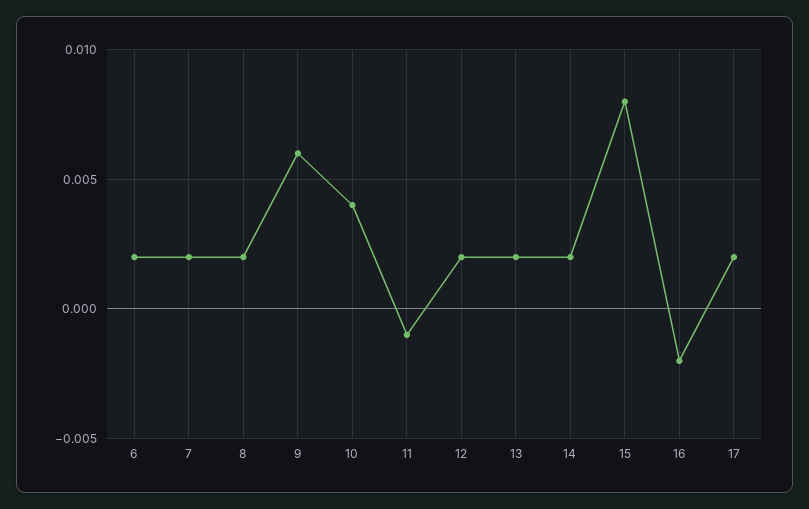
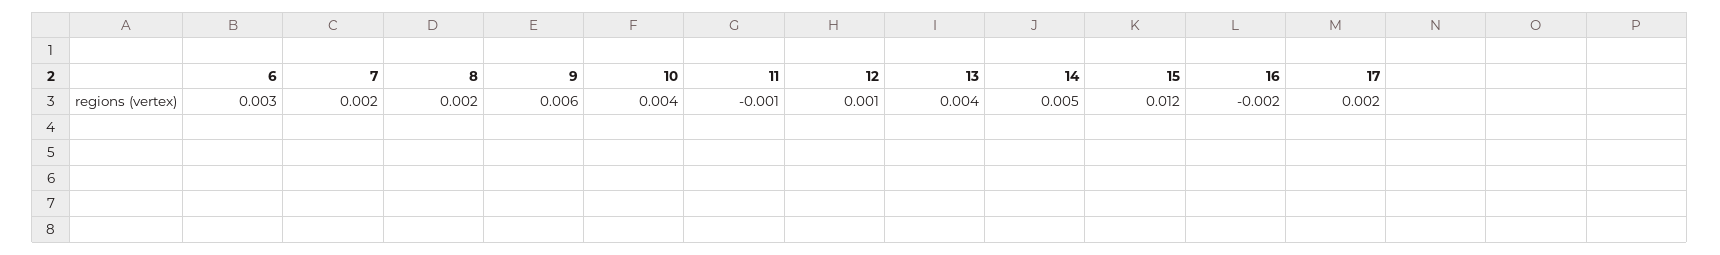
6: 0.002 -> 0.003
12: 0.002 -> 0.001
13: 0.002 -> 0.004
14: 0.002 -> 0.005
15: 0.008 -> 0.012

